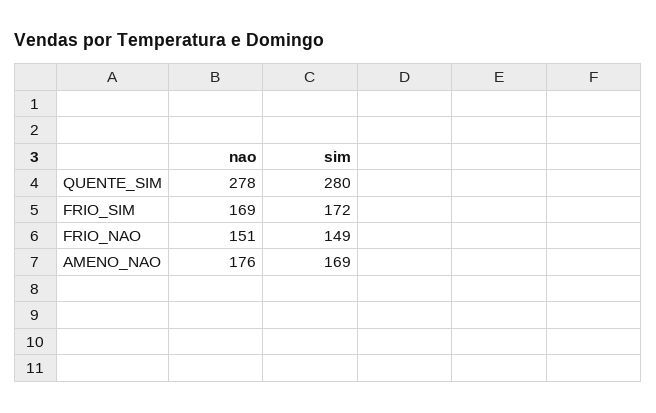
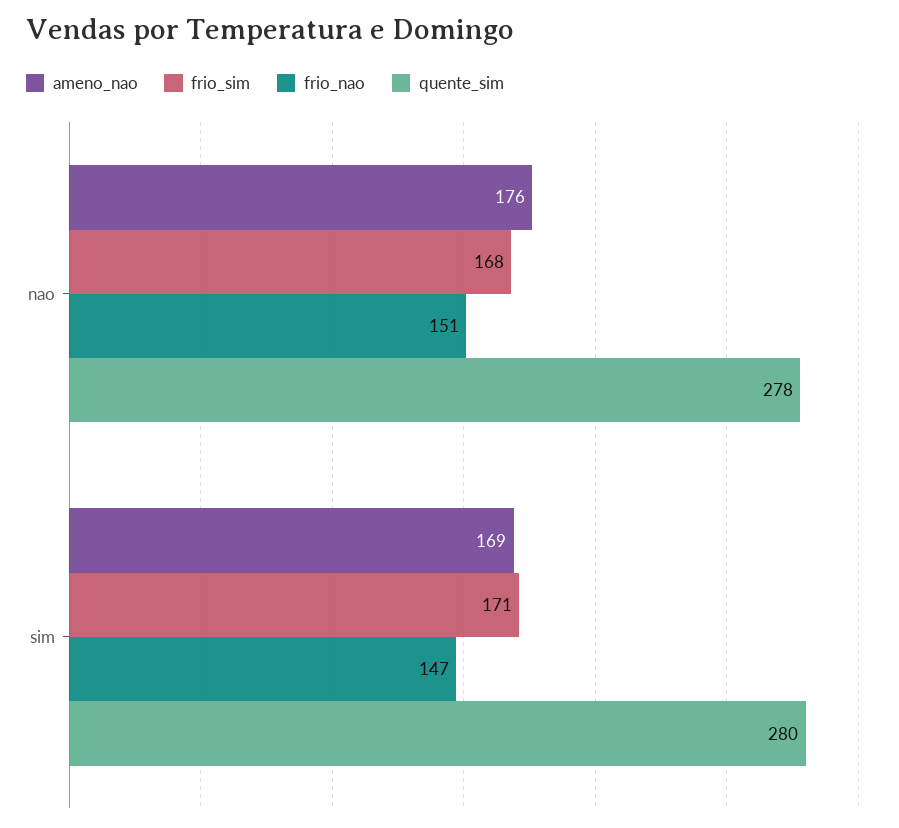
FRIO_SIM, nao: 169 -> 168
FRIO_SIM, sim: 172 -> 171
FRIO_NAO, sim: 149 -> 147

